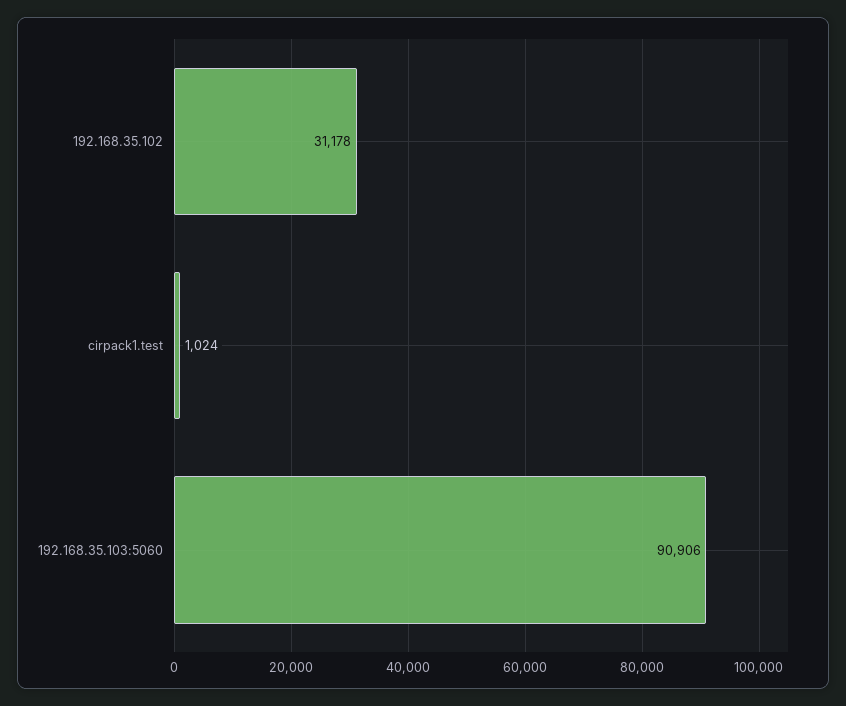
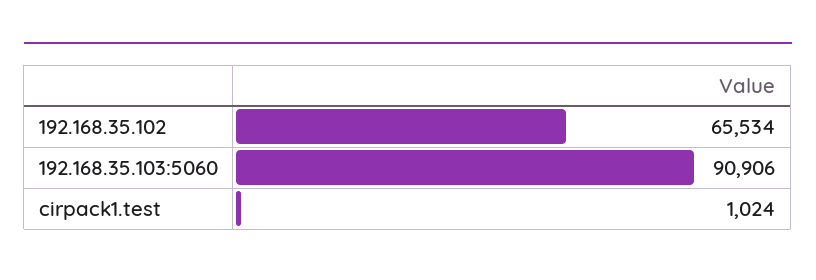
192.168.35.102: 31178 -> 65534

